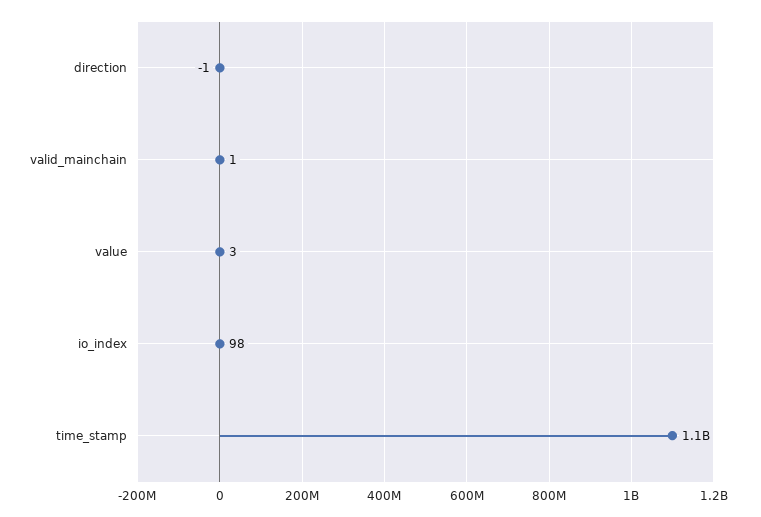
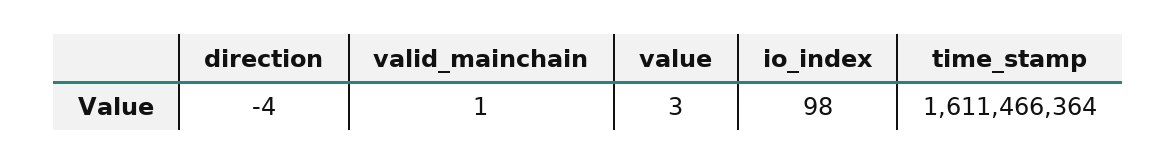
direction: -1 -> -4
time_stamp: 1100000000 -> 1611466364

